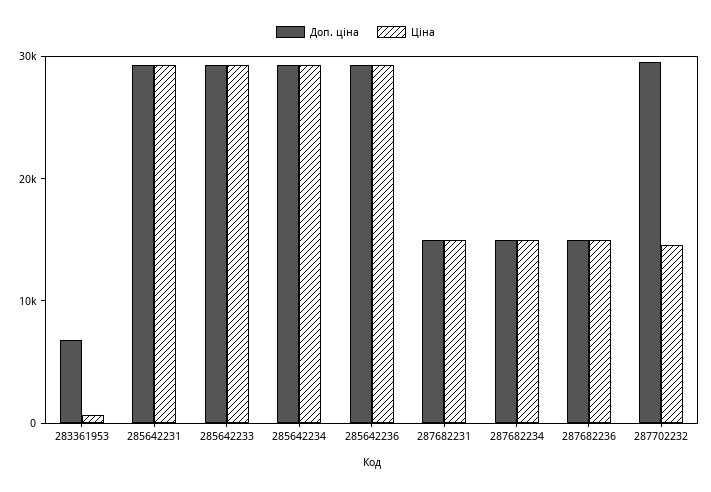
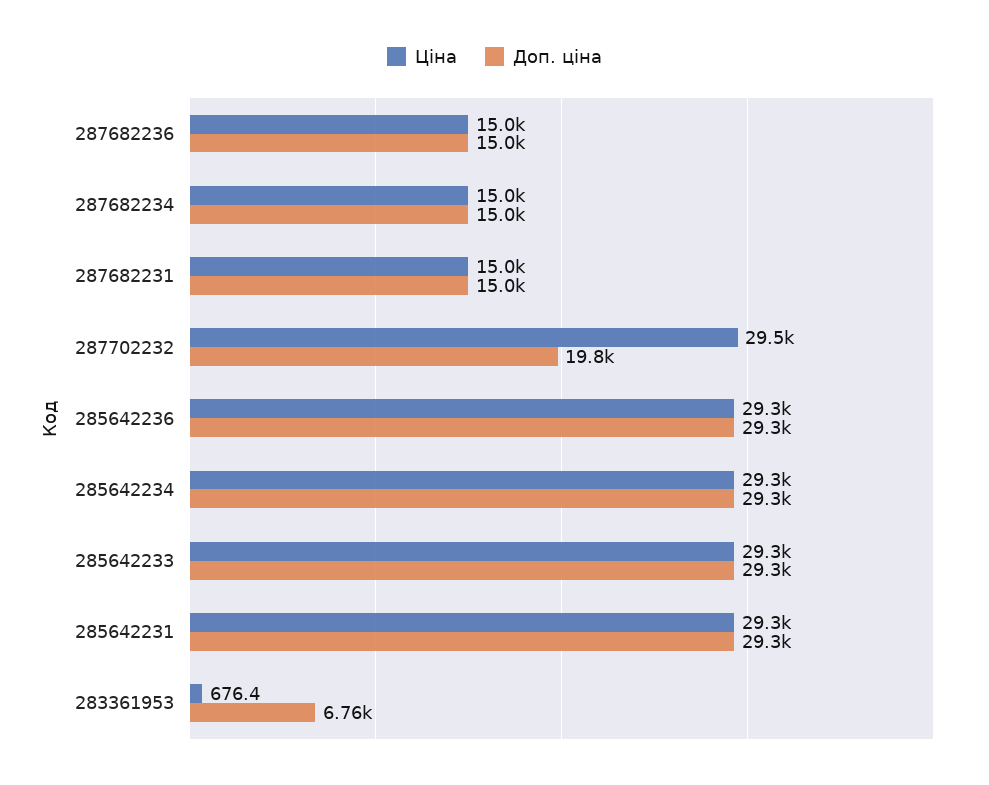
Доп. ціна, 287702232: 30000 -> 19800
Ціна, 287702232: 14000 -> 29500

